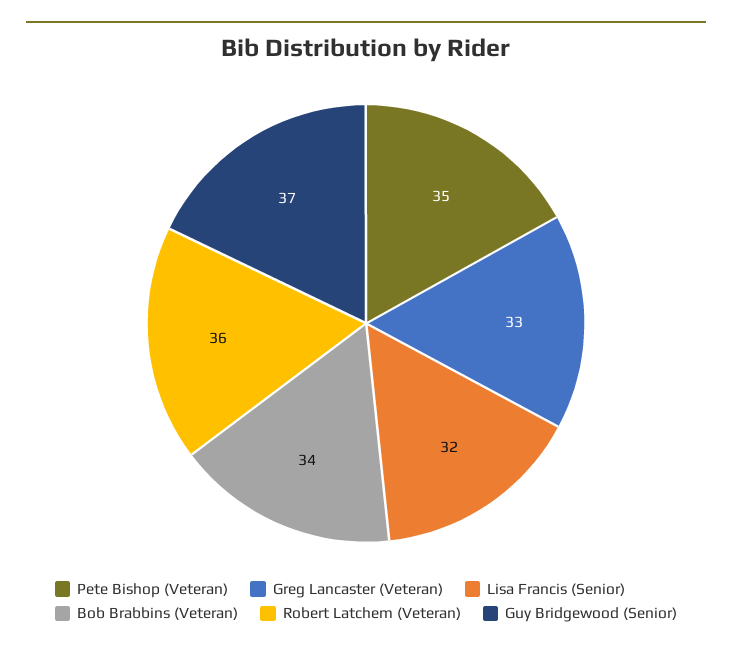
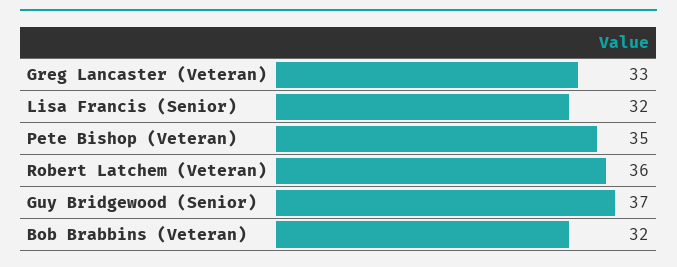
Bob Brabbins (Veteran): 34 -> 32

